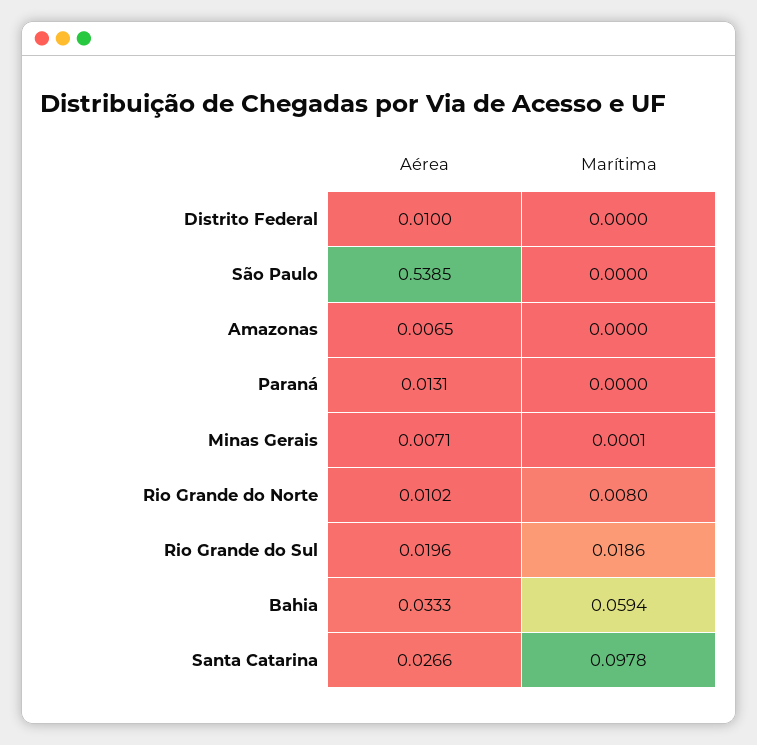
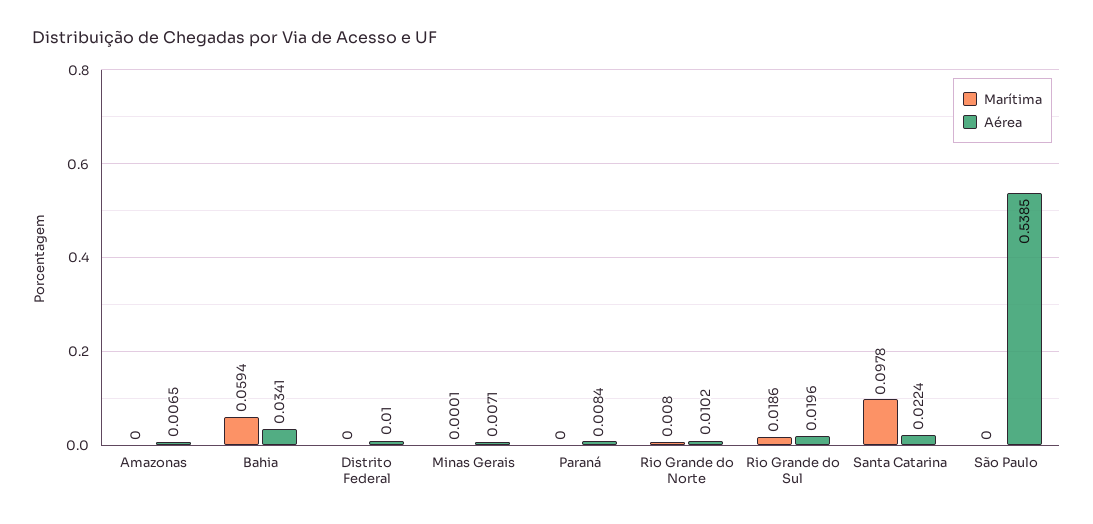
Aérea, Paraná: 0.0131 -> 0.0084
Aérea, Bahia: 0.0333 -> 0.0341
Aérea, Santa Catarina: 0.0266 -> 0.0224

